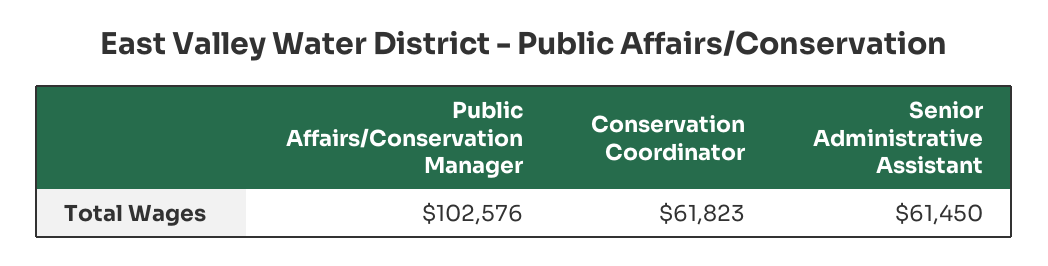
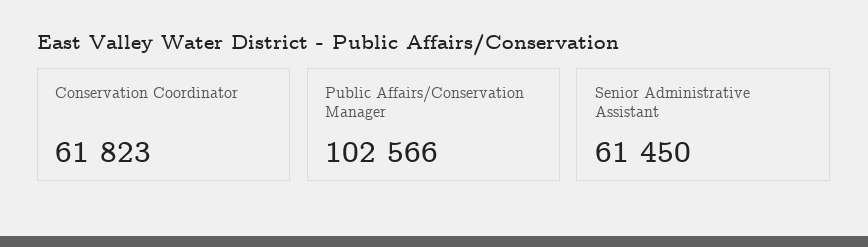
Public Affairs/Conservation Manager: 102576 -> 102566

